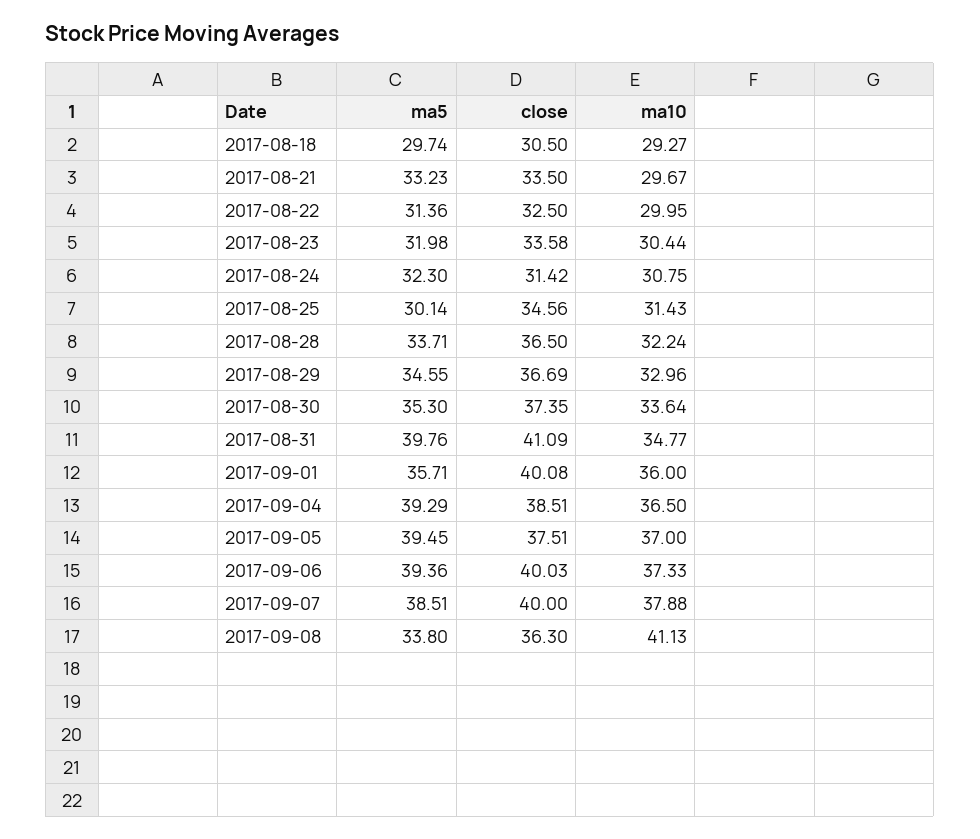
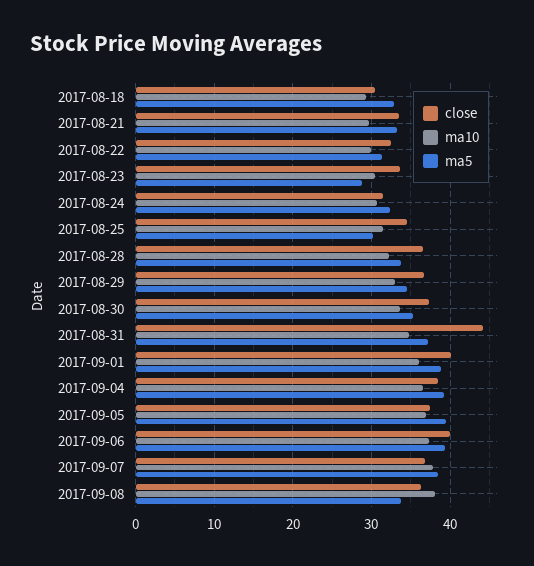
ma5, 2017-08-18: 29.74 -> 33
ma5, 2017-08-23: 31.98 -> 29
ma5, 2017-08-31: 39.76 -> 37
close, 2017-08-31: 41.09 -> 44
ma5, 2017-09-01: 35.71 -> 39
close, 2017-09-07: 40 -> 37
ma10, 2017-09-08: 41.13 -> 38

